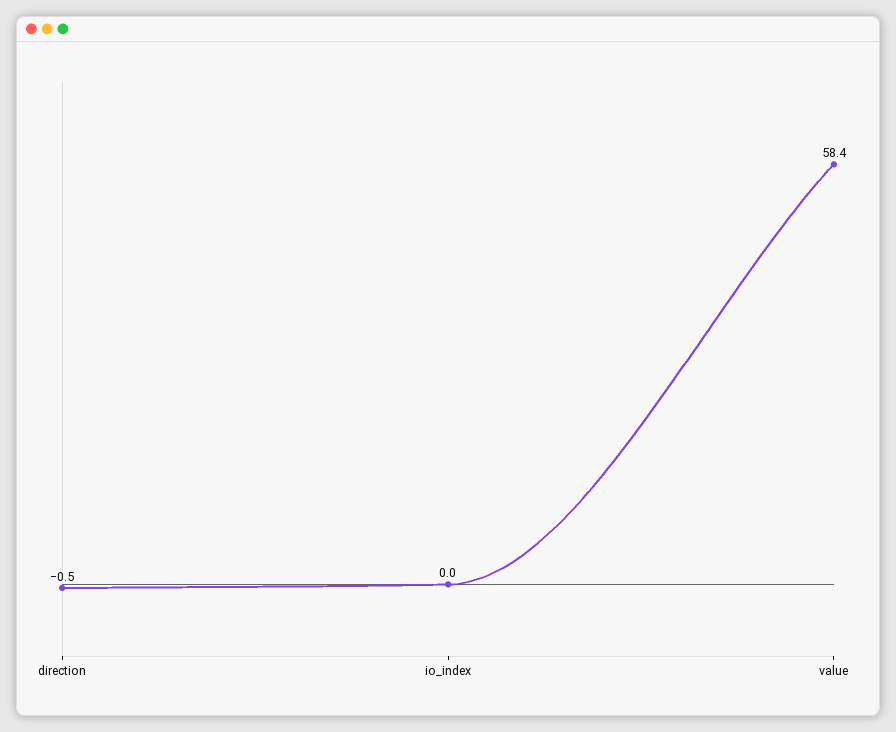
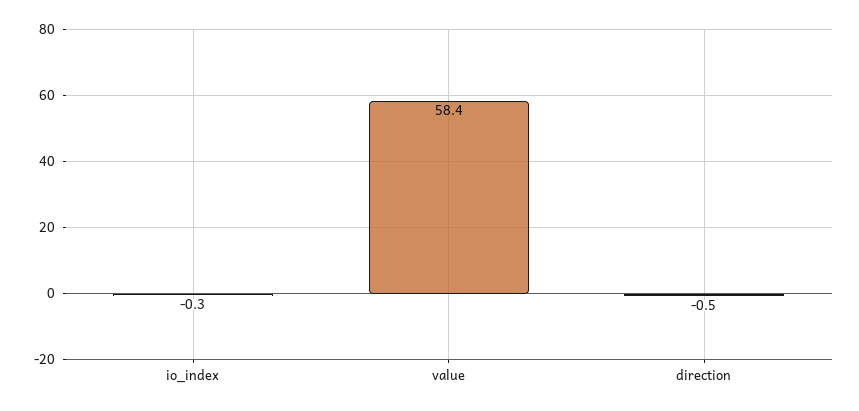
io_index: 0 -> -0.3

